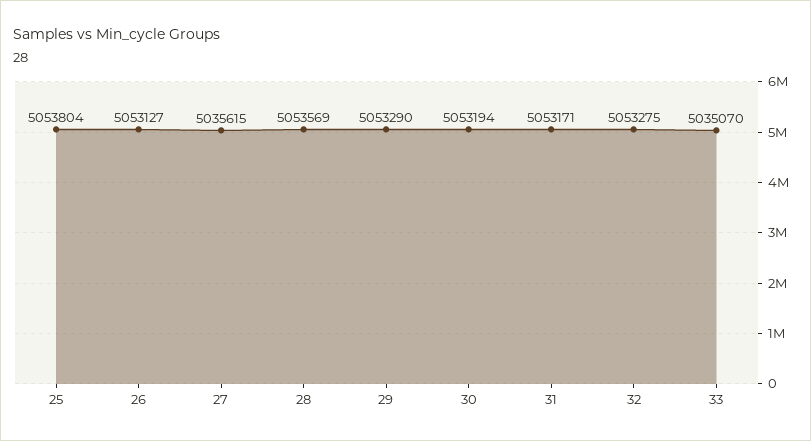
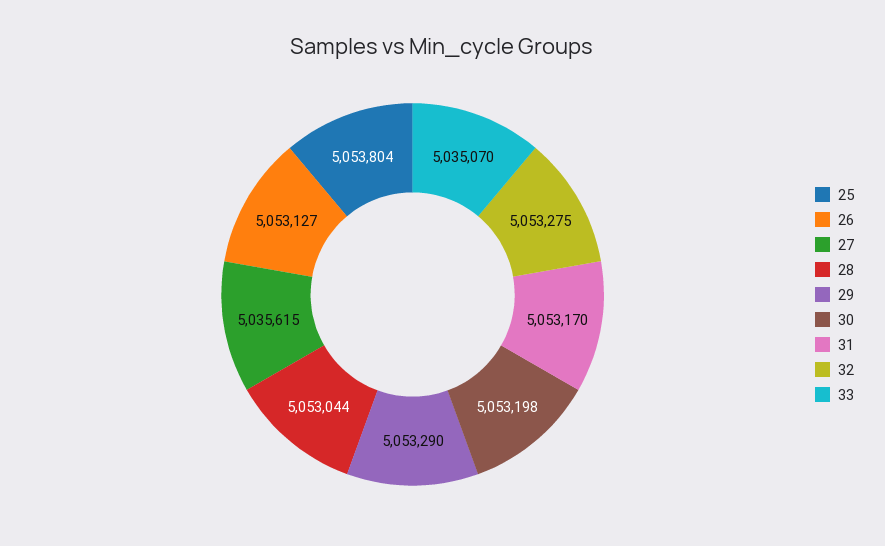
28: 5053569 -> 5053044
30: 5053194 -> 5053198
31: 5053171 -> 5053170

